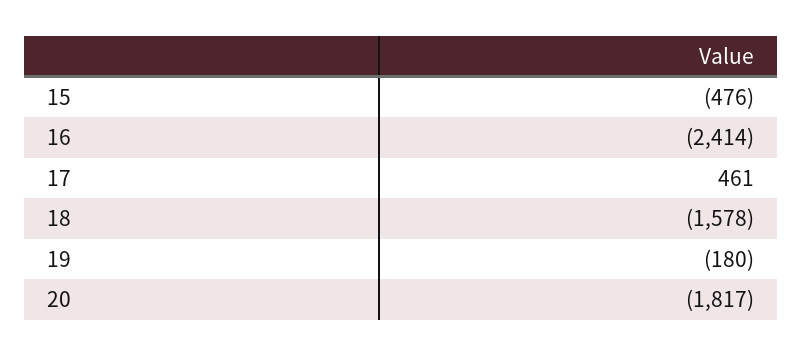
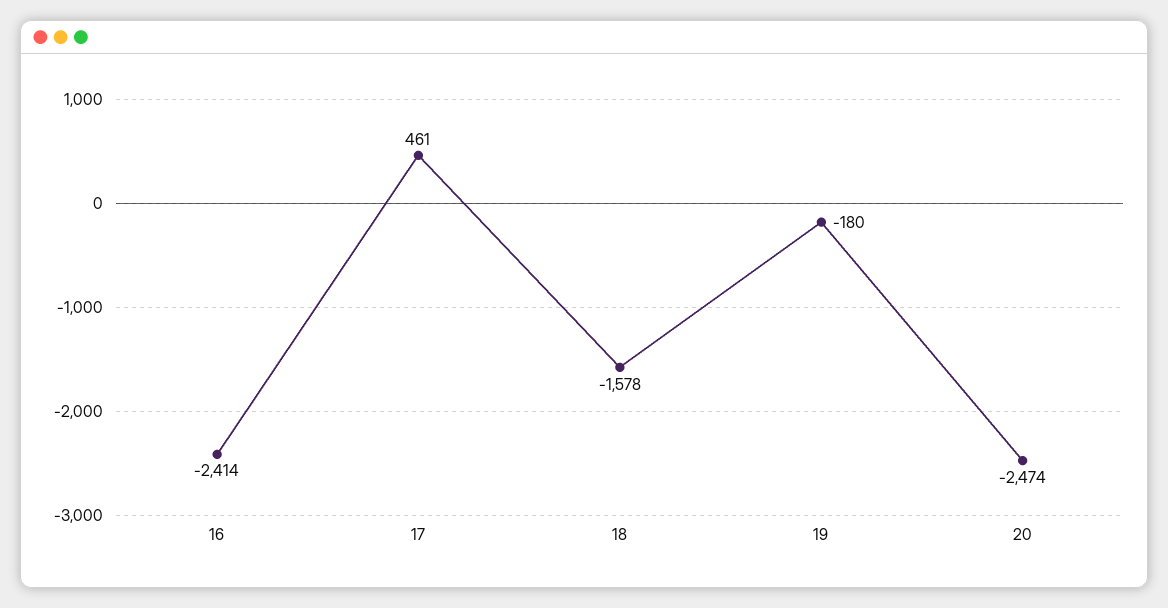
15: -476 -> none
20: -1817 -> -2474

